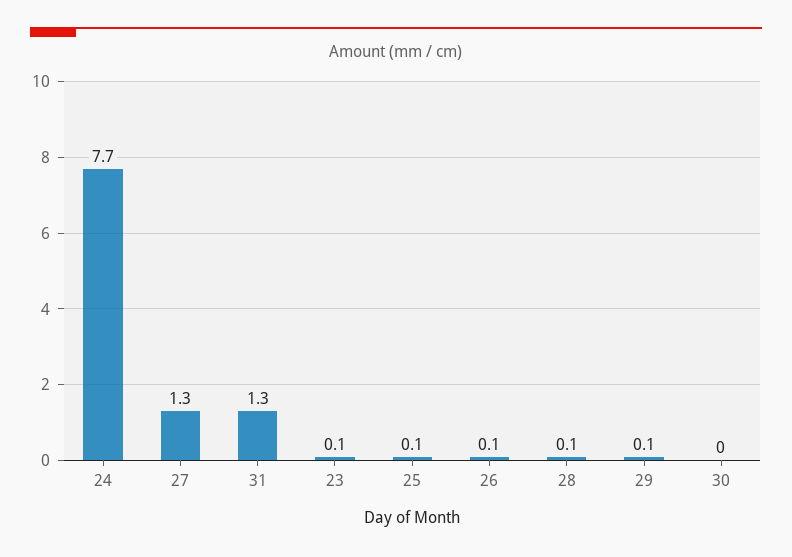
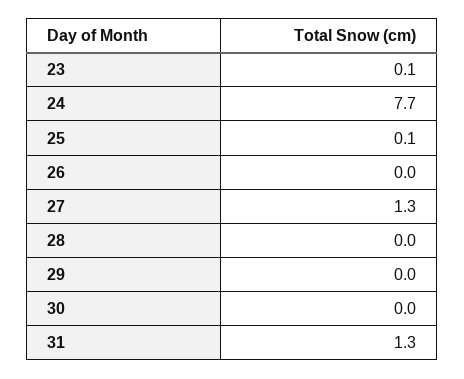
26: 0.1 -> 0
28: 0.1 -> 0
29: 0.1 -> 0

